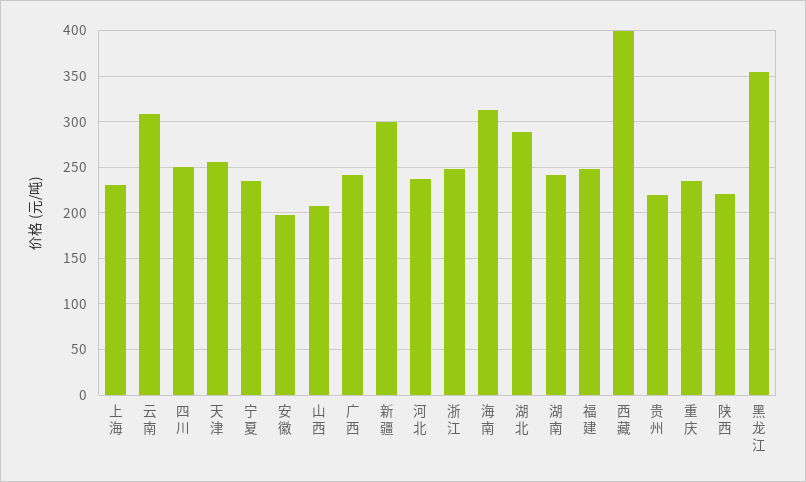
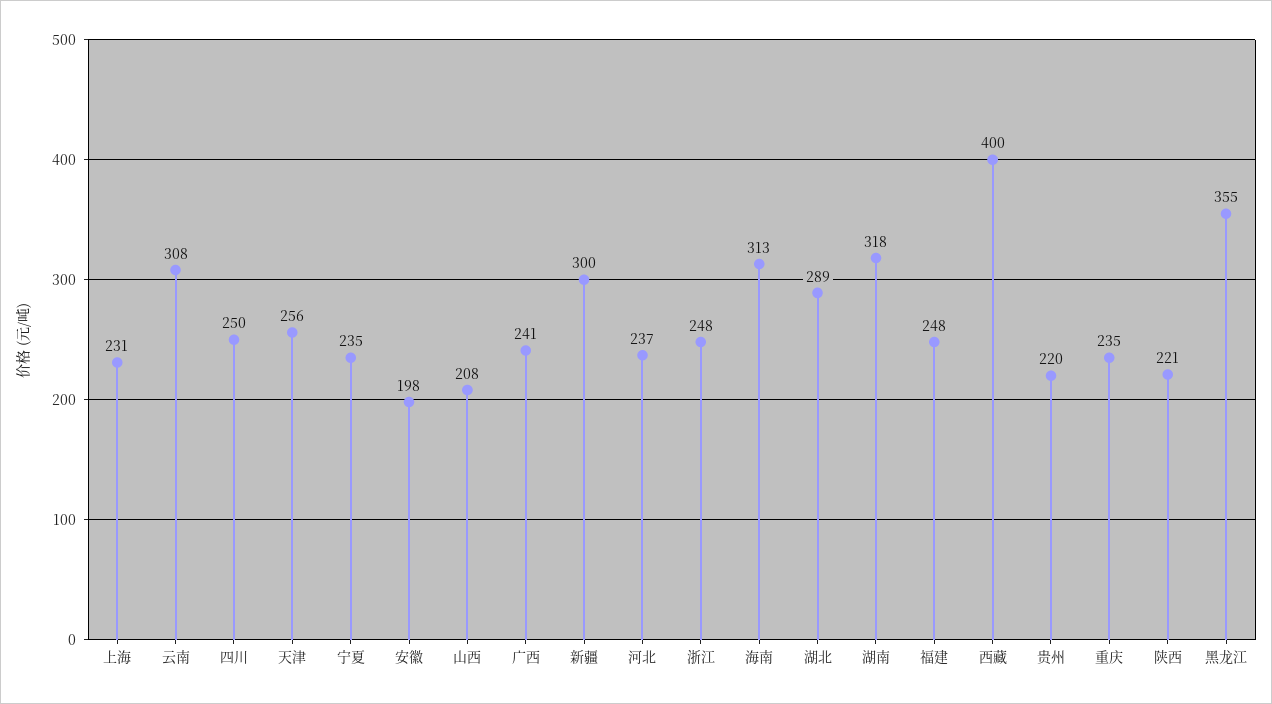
湖南: 240 -> 318

